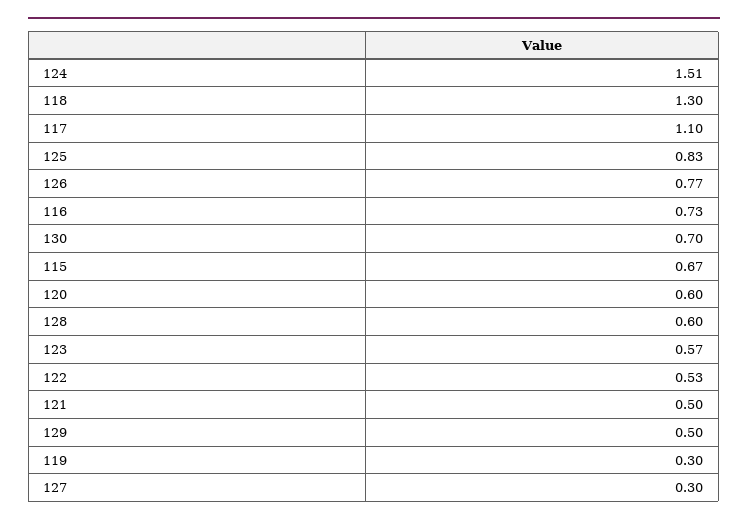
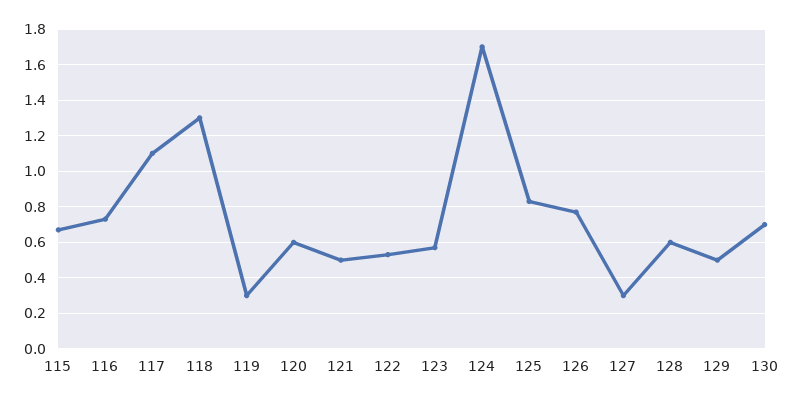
124: 1.51 -> 1.7

